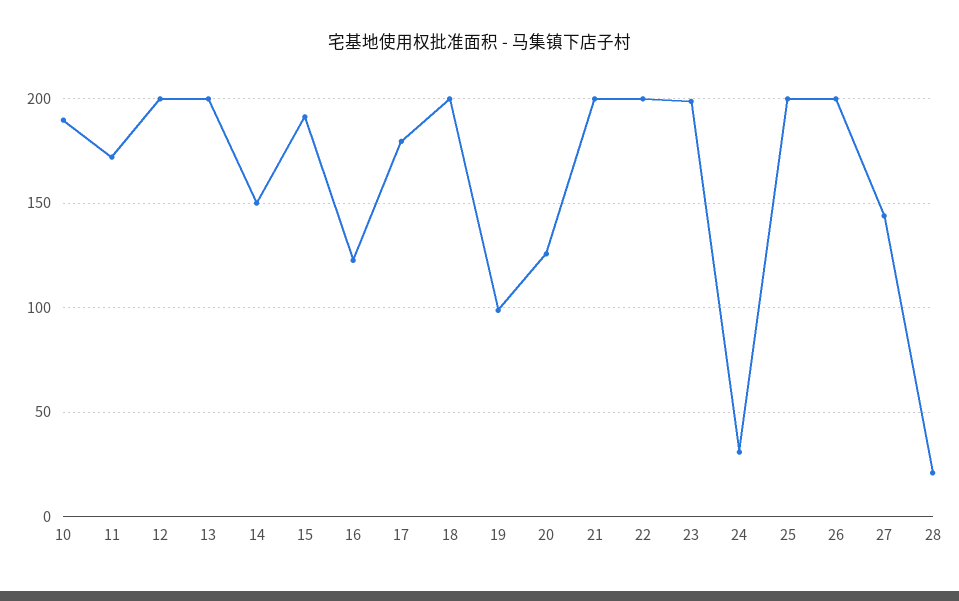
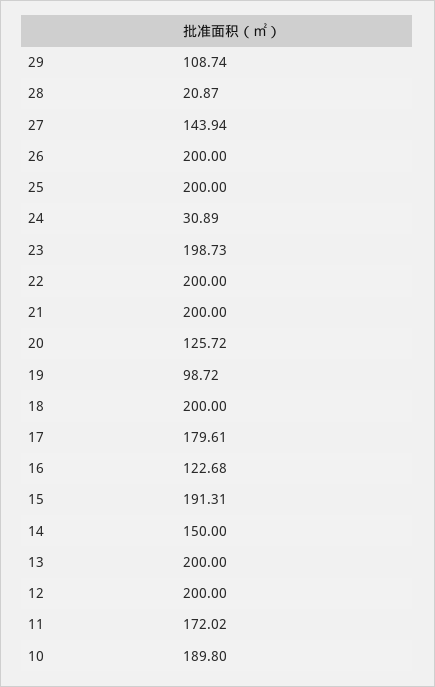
29: none -> 108.74

